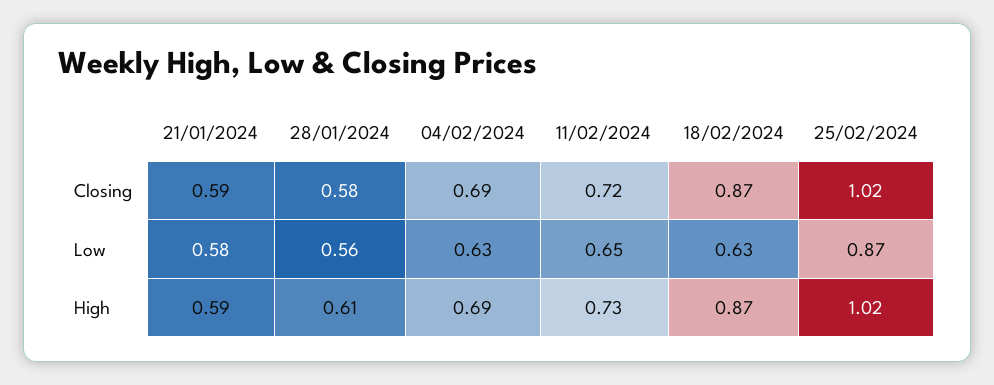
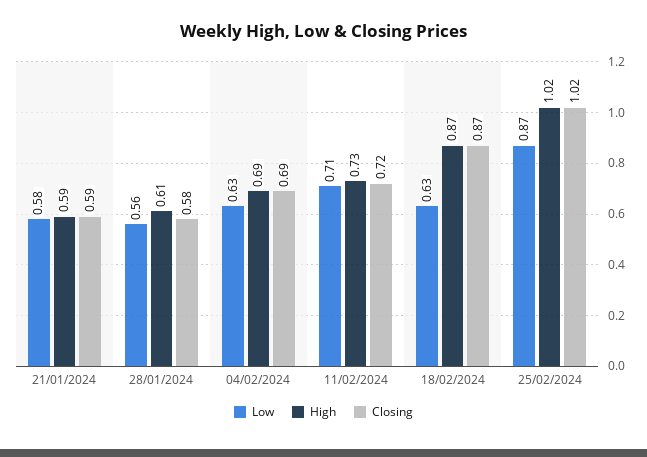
Low, 11/02/2024: 0.65 -> 0.71

